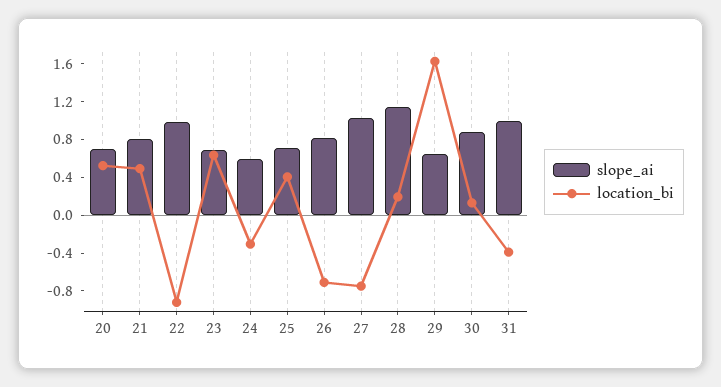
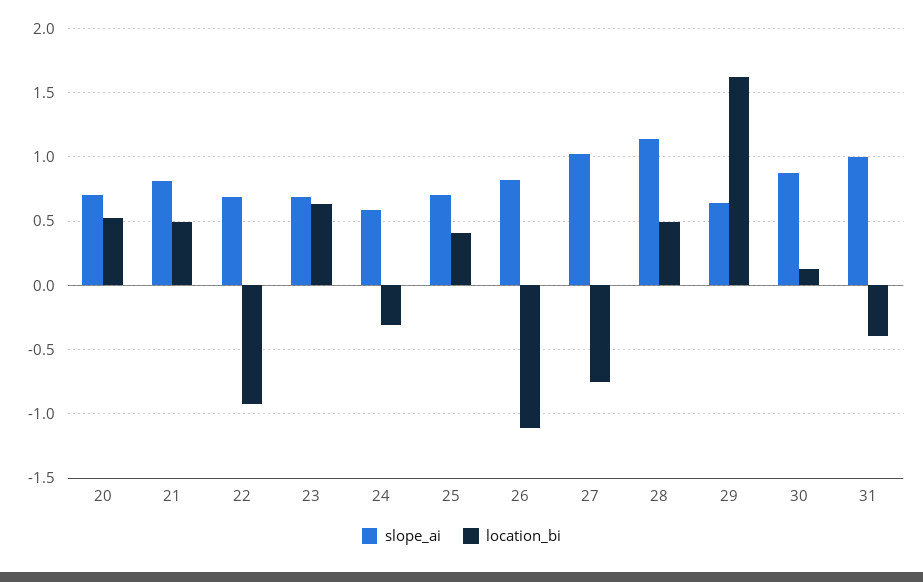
slope_ai, 22: 1 -> 0.7
location_bi, 26: -0.7 -> -1.1
location_bi, 28: 0.2 -> 0.5

